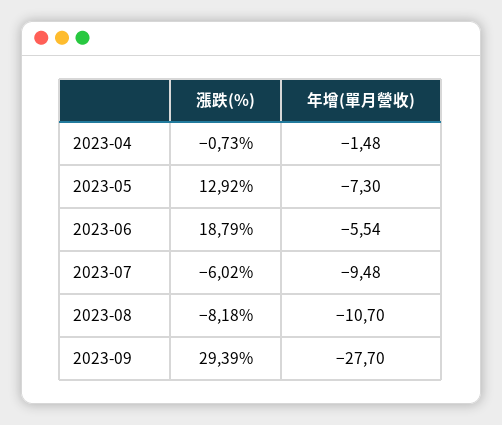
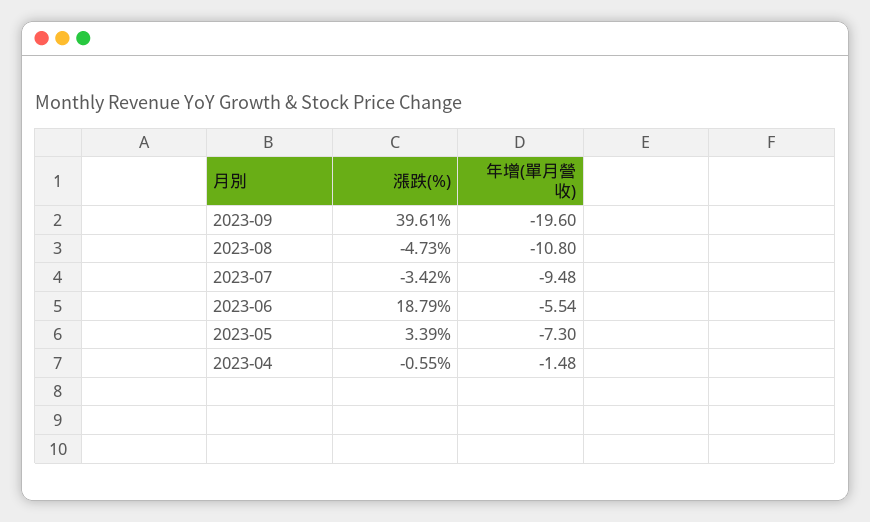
漲跌(%), 2023-04: -0.73 -> -0.55
漲跌(%), 2023-05: 12.92 -> 3.39
漲跌(%), 2023-07: -6.02 -> -3.42
漲跌(%), 2023-08: -8.18 -> -4.73
年增(單月營收), 2023-08: -10.7 -> -10.8
漲跌(%), 2023-09: 29.39 -> 39.61
年增(單月營收), 2023-09: -27.7 -> -19.6

